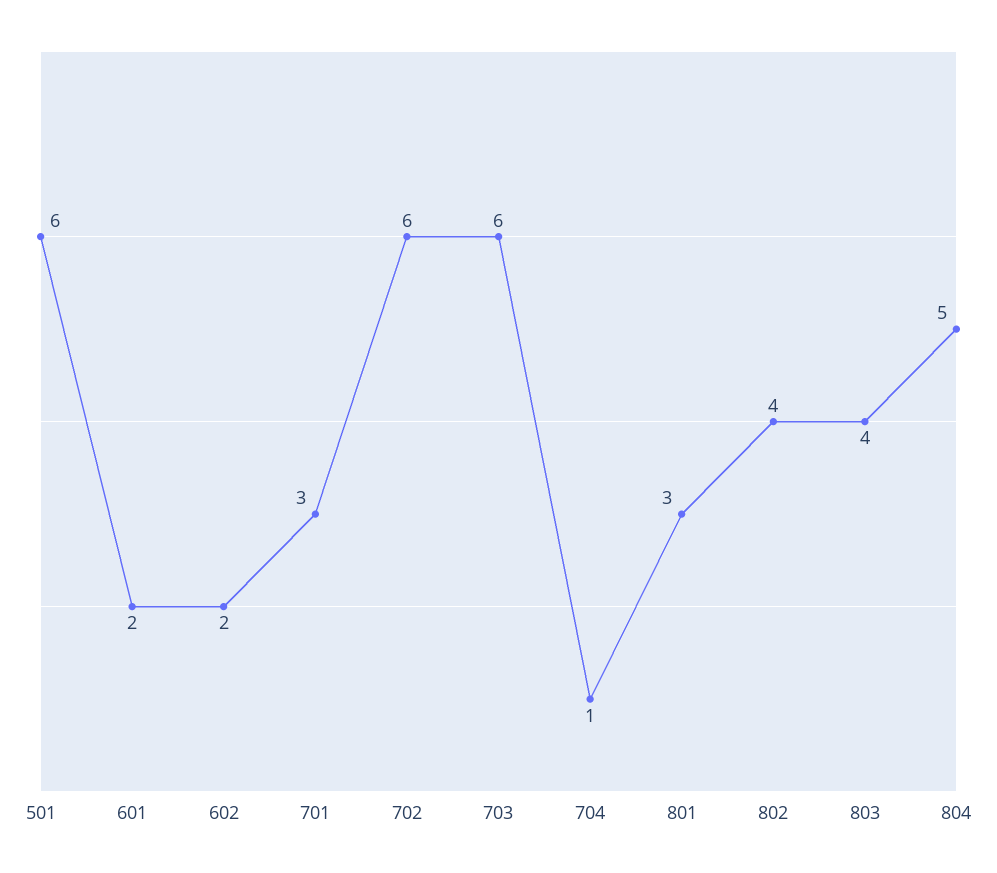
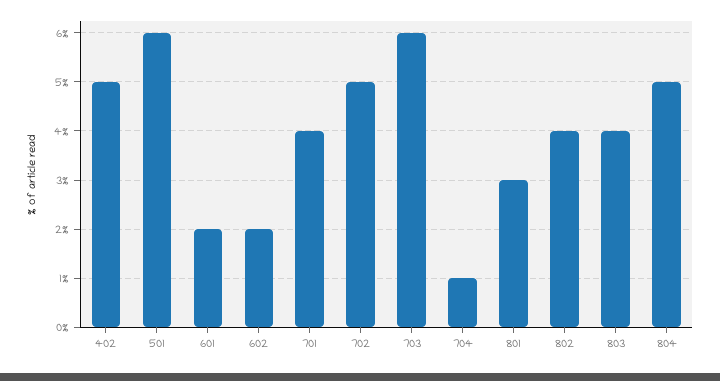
701: 3 -> 4
702: 6 -> 5
402: none -> 5

